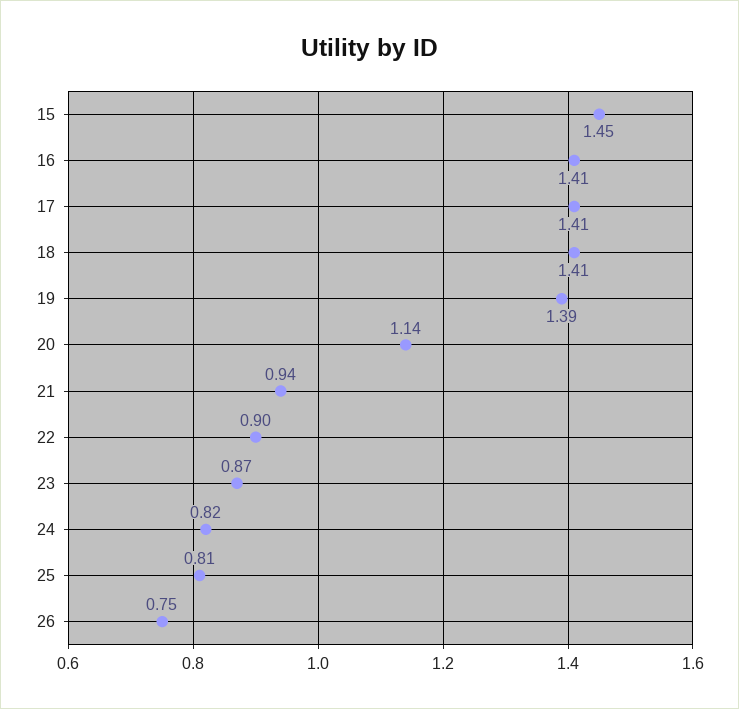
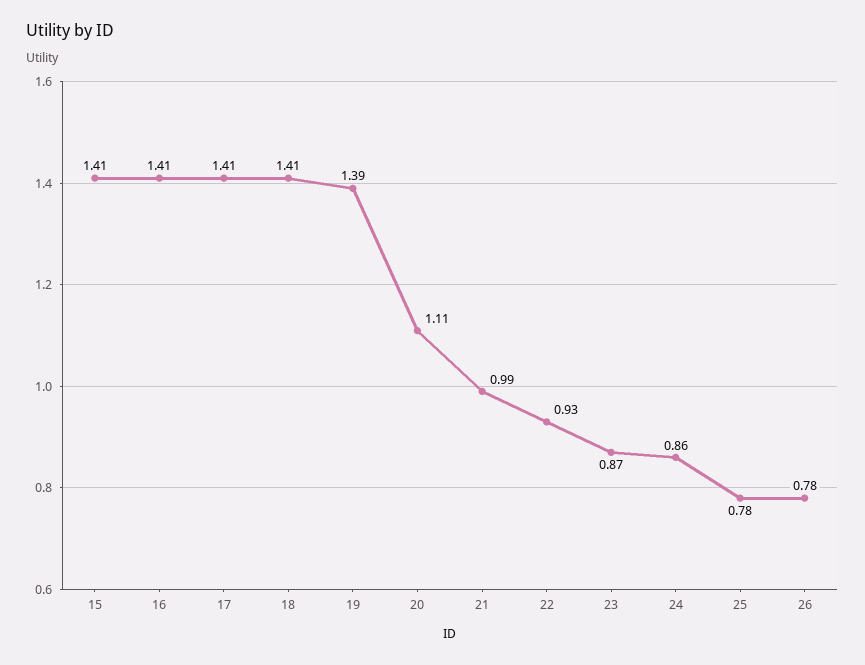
15: 1.45 -> 1.41
20: 1.14 -> 1.11
21: 0.94 -> 0.99
22: 0.9 -> 0.93
24: 0.82 -> 0.86
25: 0.81 -> 0.78
26: 0.75 -> 0.78

